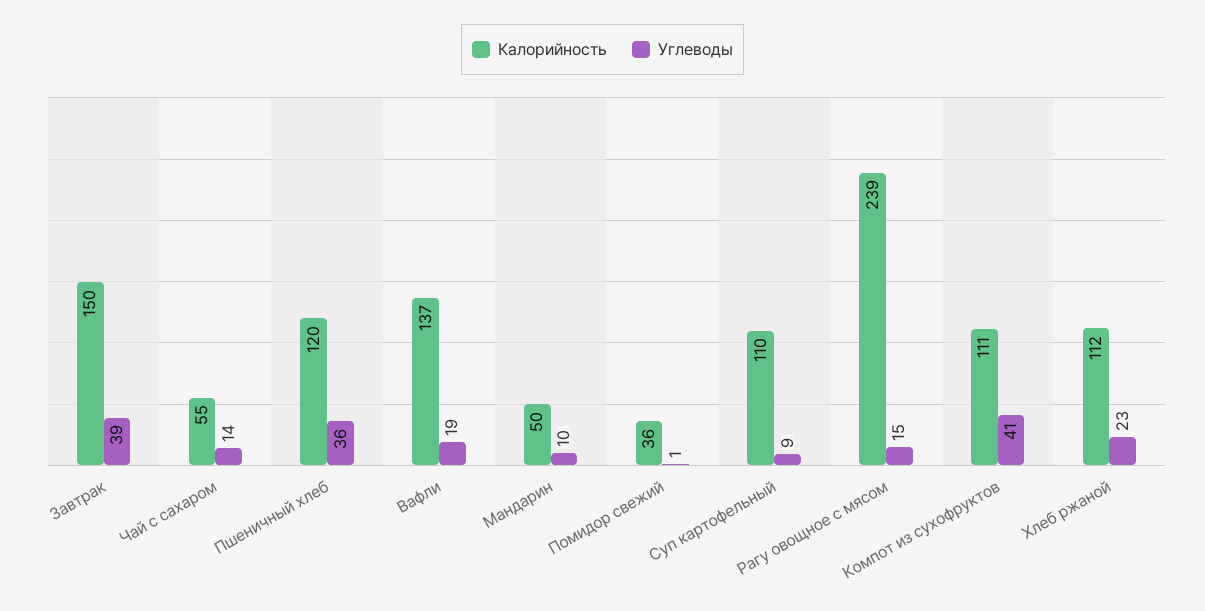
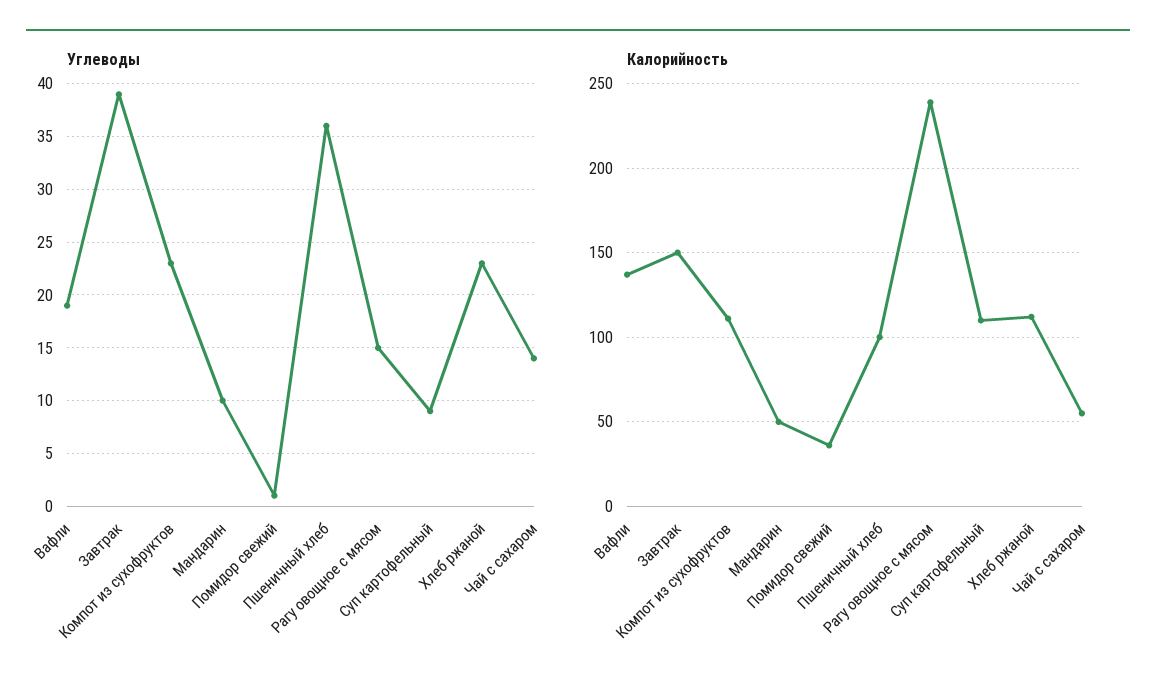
Калорийность, Пшеничный хлеб: 120 -> 100
Углеводы, Компот из сухофруктов: 41 -> 23

